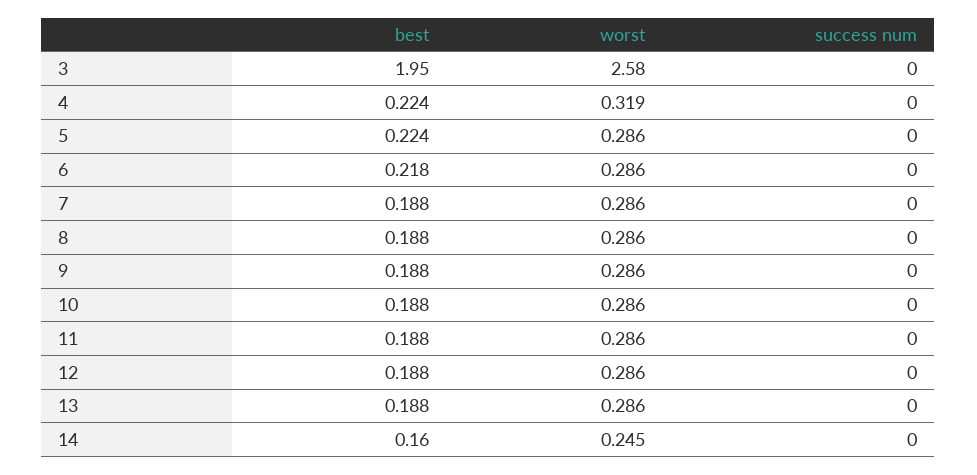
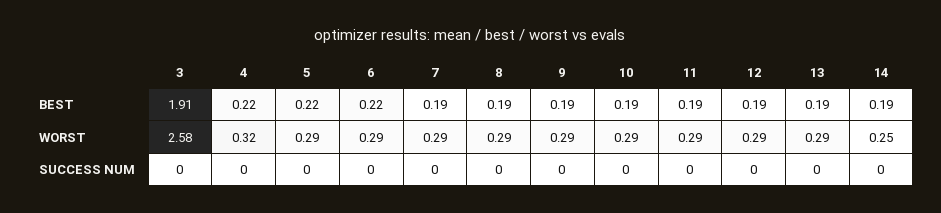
best, 3: 1.95 -> 1.91
best, 14: 0.16 -> 0.19

